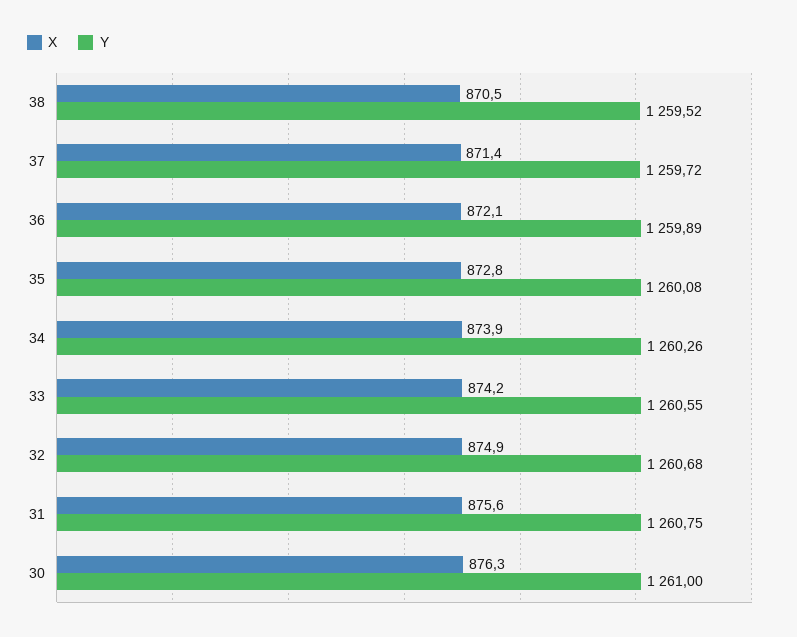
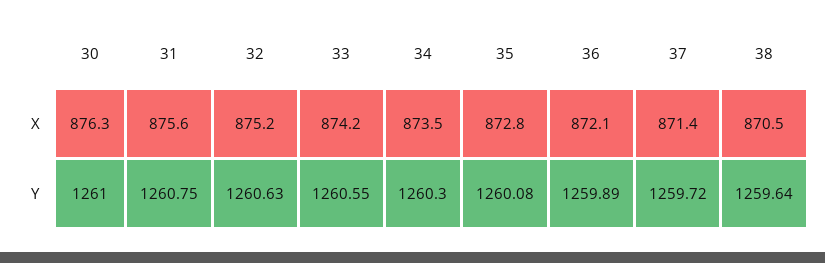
Y, 38: 1259.52 -> 1259.64
X, 34: 873.9 -> 873.5
Y, 34: 1260.26 -> 1260.3
X, 32: 874.9 -> 875.2
Y, 32: 1260.68 -> 1260.63

